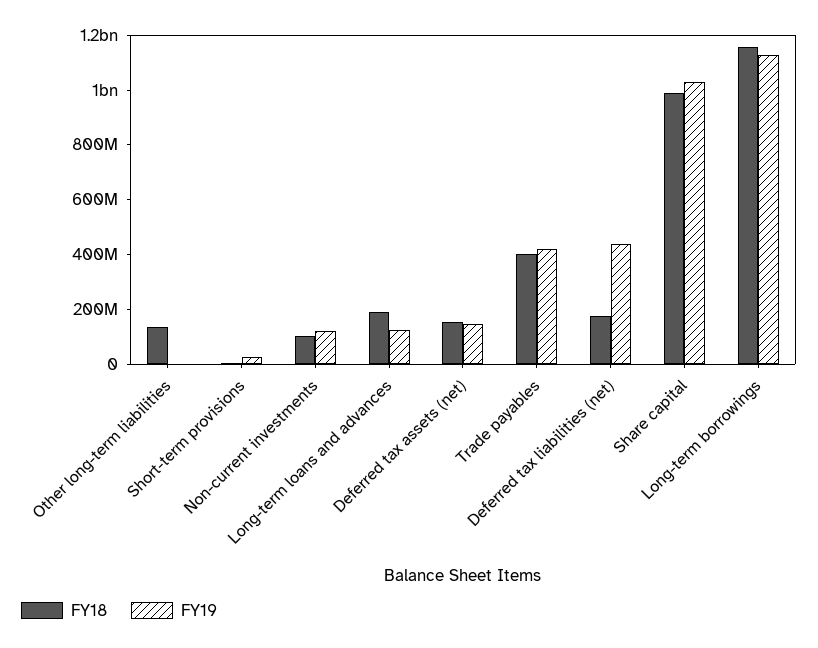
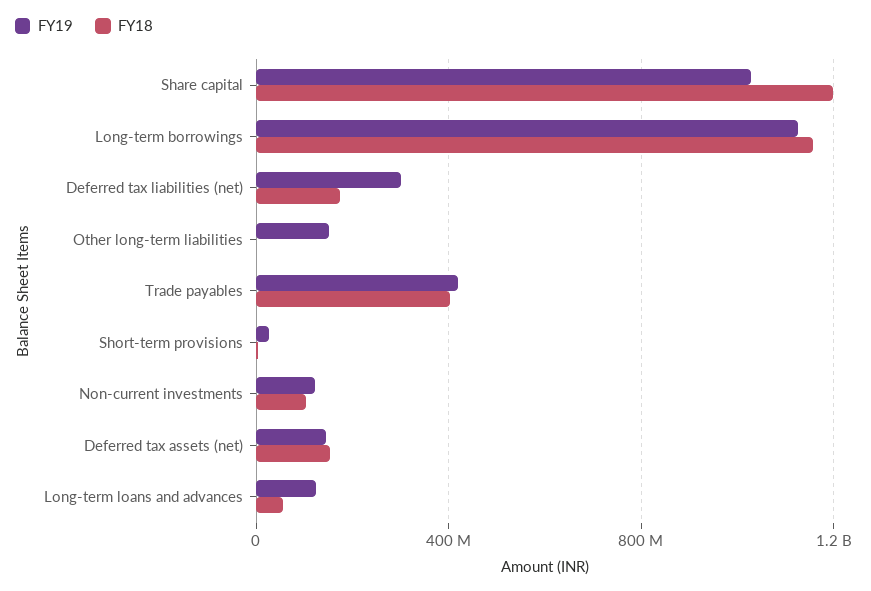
FY18, Other long-term liabilities: 150000000 -> 0
FY19, Other long-term liabilities: 0 -> 150000000
FY18, Long-term loans and advances: 200000000 -> 50000000
FY19, Deferred tax liabilities (net): 450000000 -> 300000000
FY18, Share capital: 1000000000 -> 1200000000

